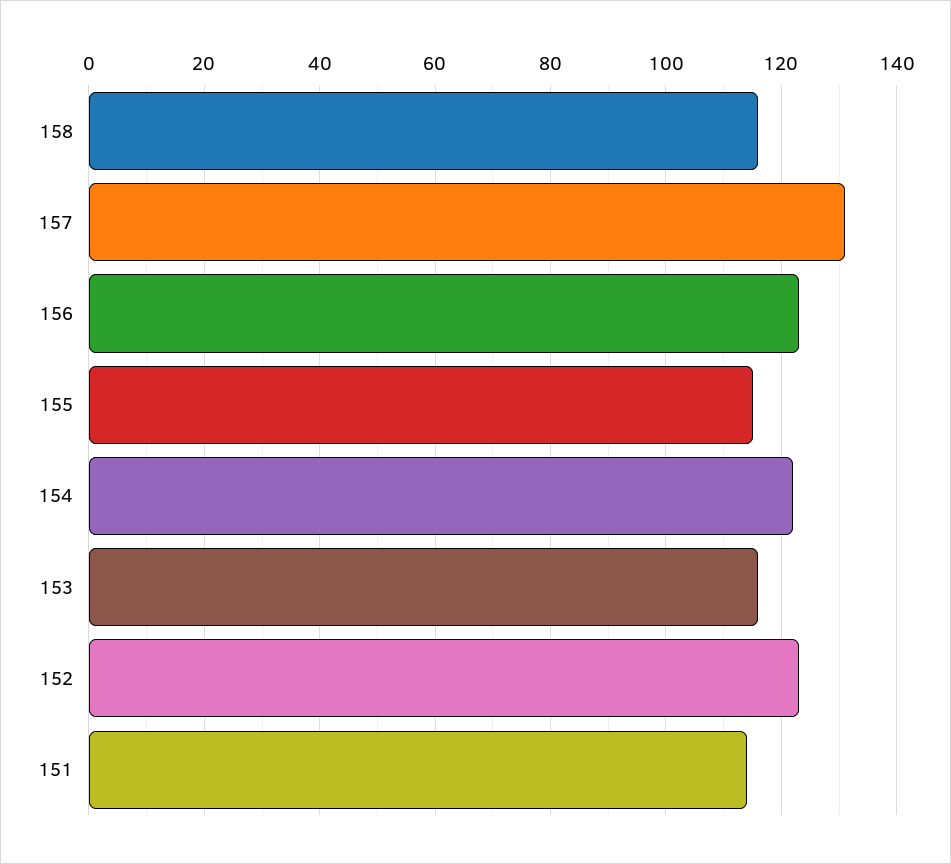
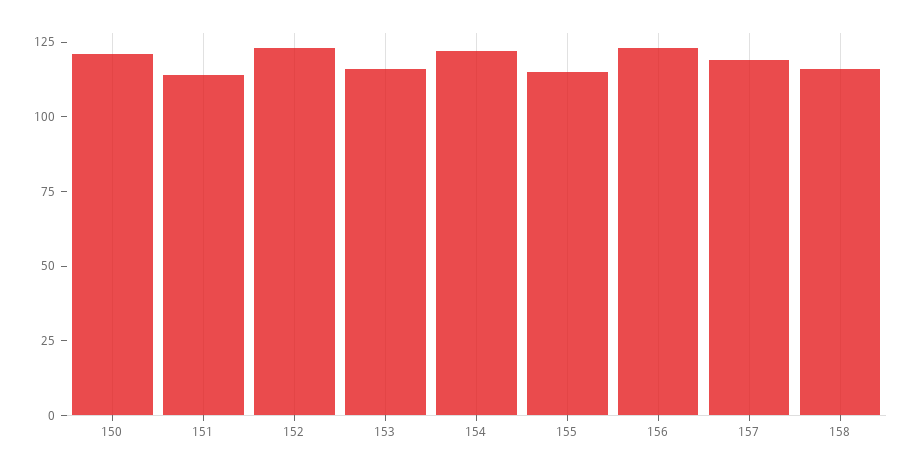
157: 130 -> 120
150: none -> 120

